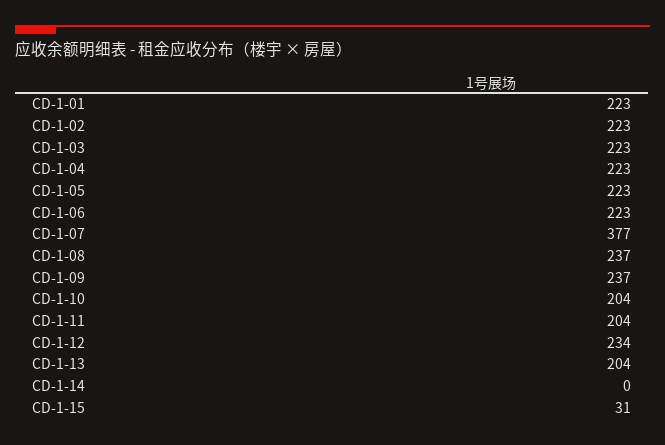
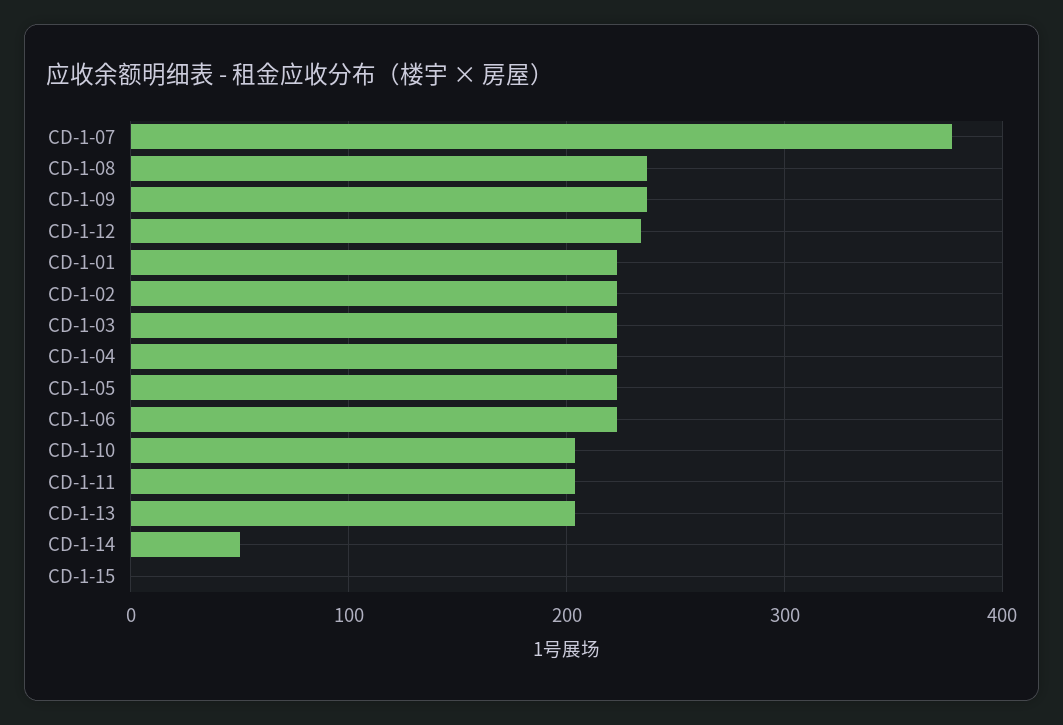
CD-1-14: 0 -> 50
CD-1-15: 31 -> 0

